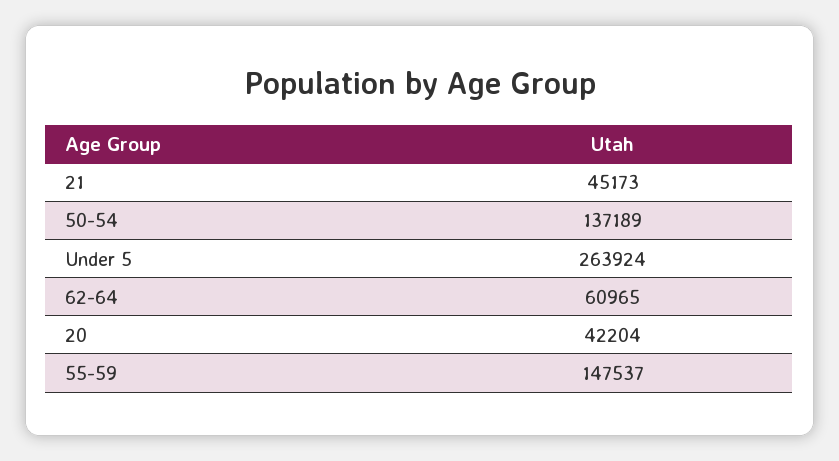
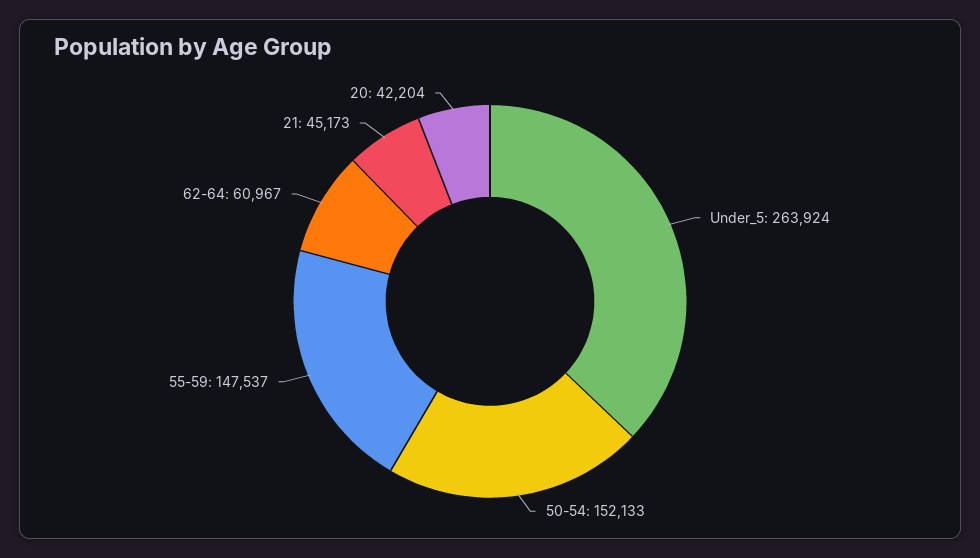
50-54: 137189 -> 152133
62-64: 60965 -> 60967

